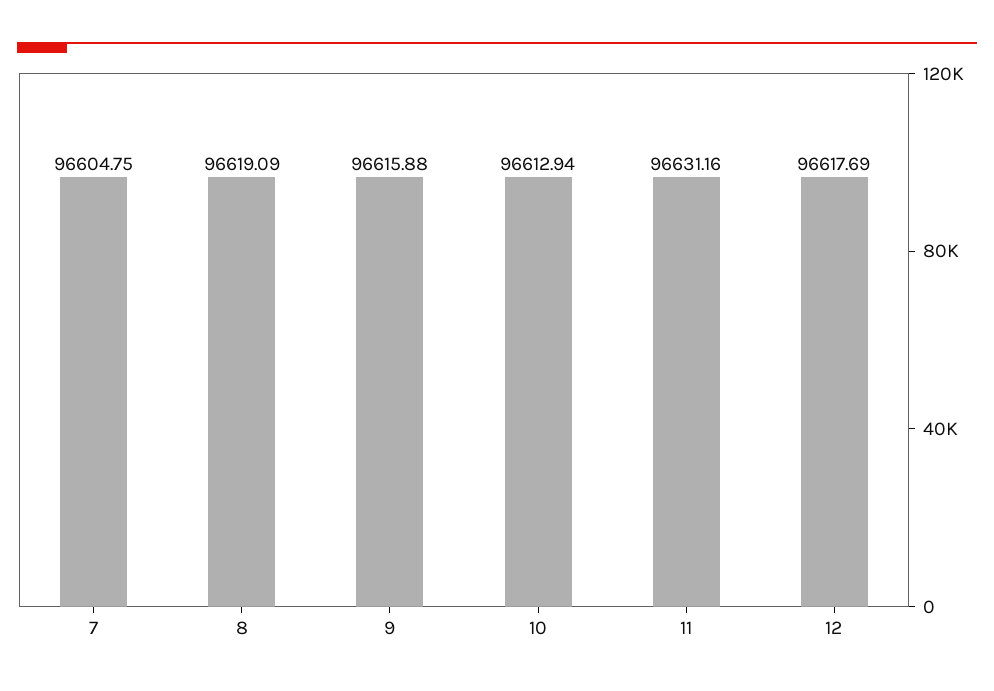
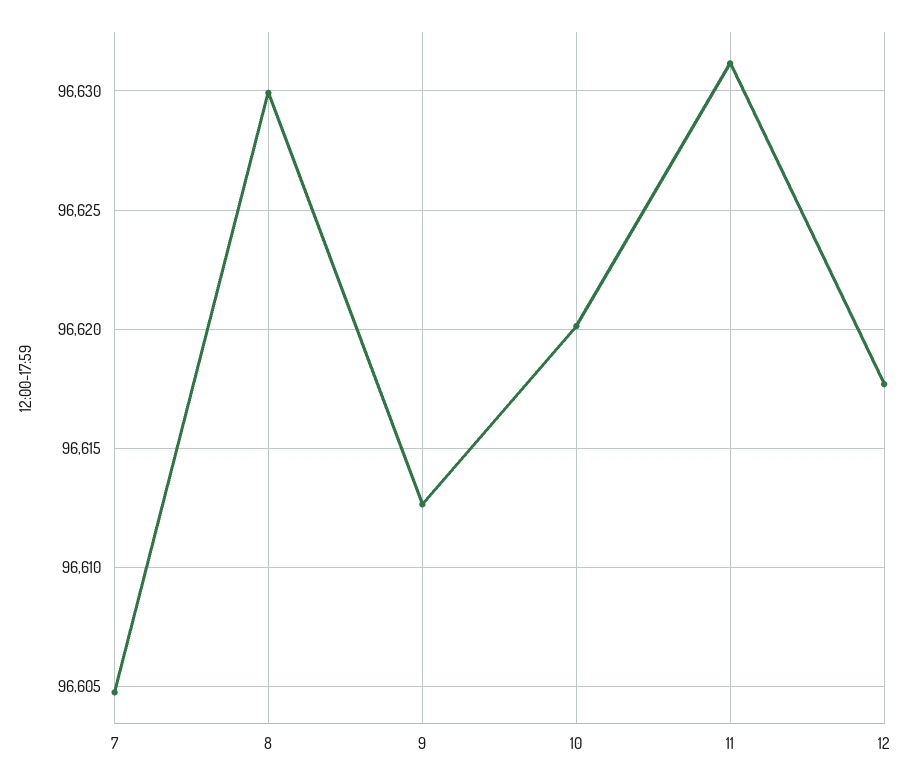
8: 96619.09 -> 96630
9: 96615.88 -> 96612.5
10: 96612.94 -> 96620

